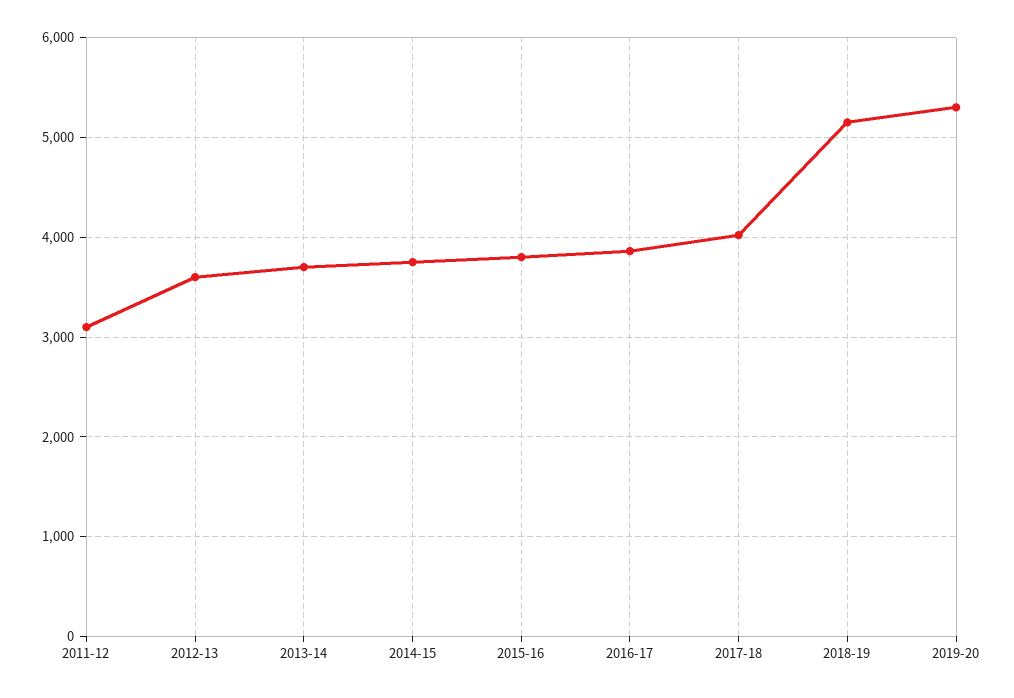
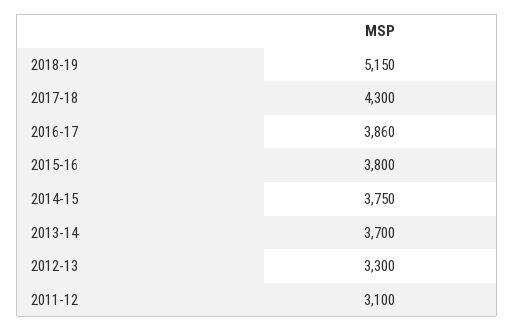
2012-13: 3600 -> 3300
2017-18: 4000 -> 4300
2019-20: 5300 -> none

